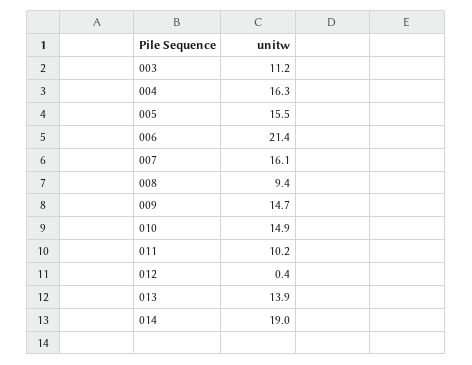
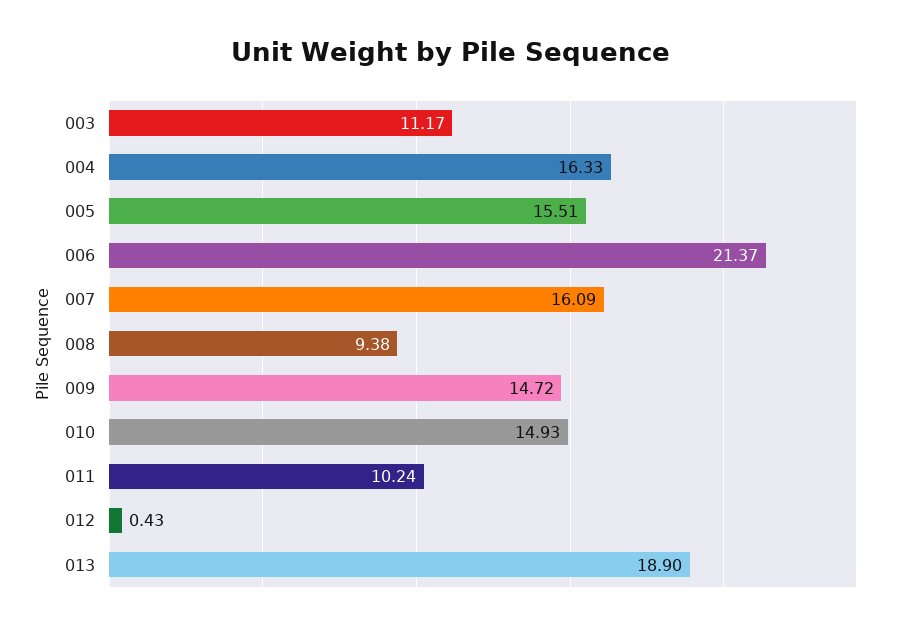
013: 13.9 -> 18.9
014: 19 -> none

